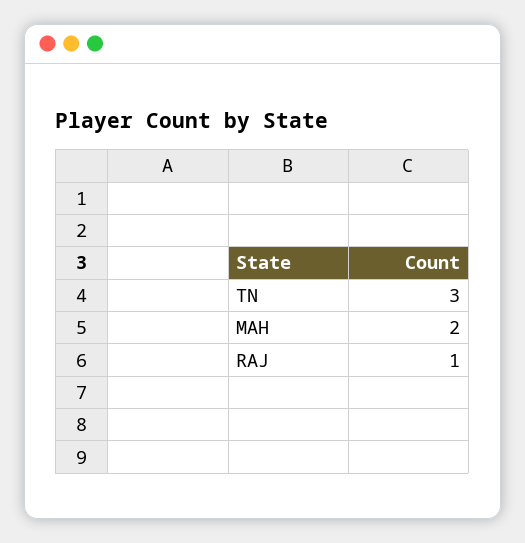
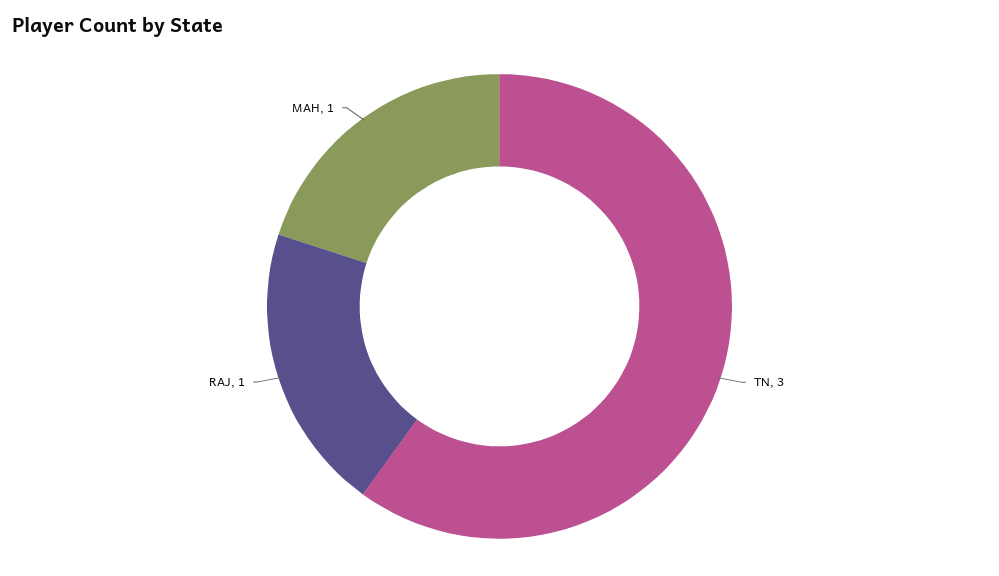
MAH: 2 -> 1

